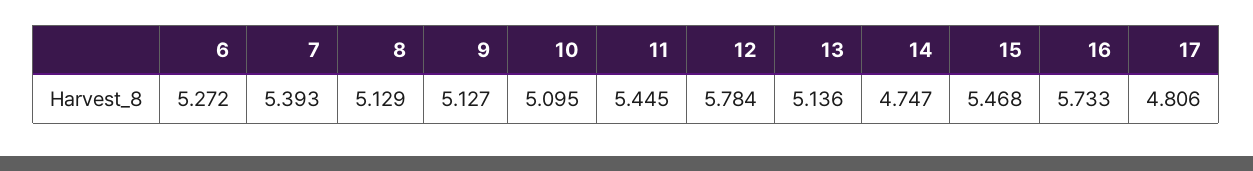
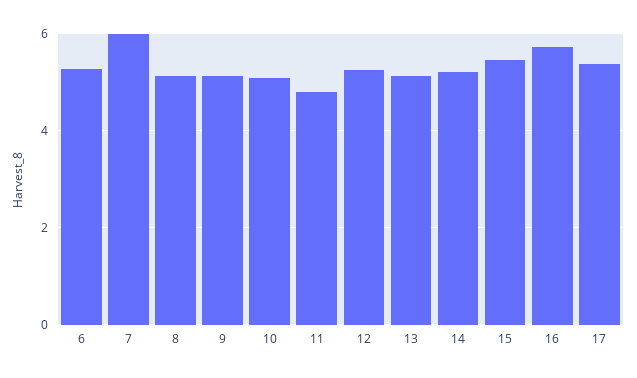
7: 5.393 -> 6
11: 5.445 -> 4.8
12: 5.784 -> 5.2
14: 4.747 -> 5.2
17: 4.806 -> 5.4

